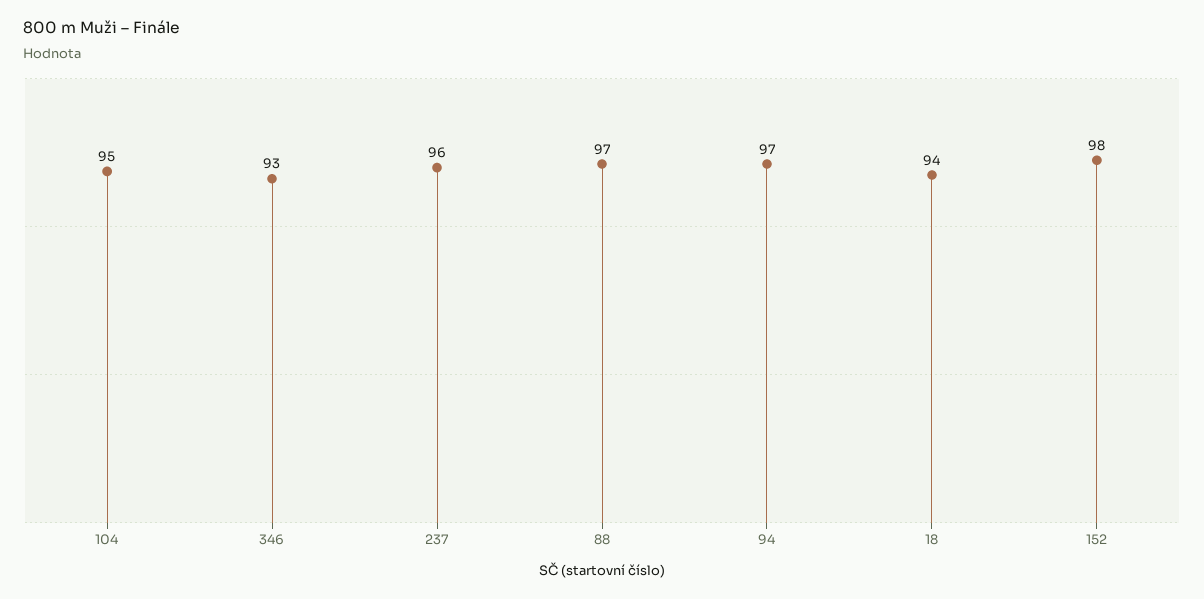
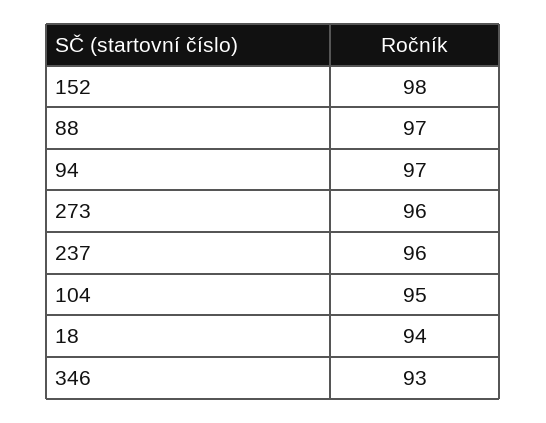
273: none -> 96

